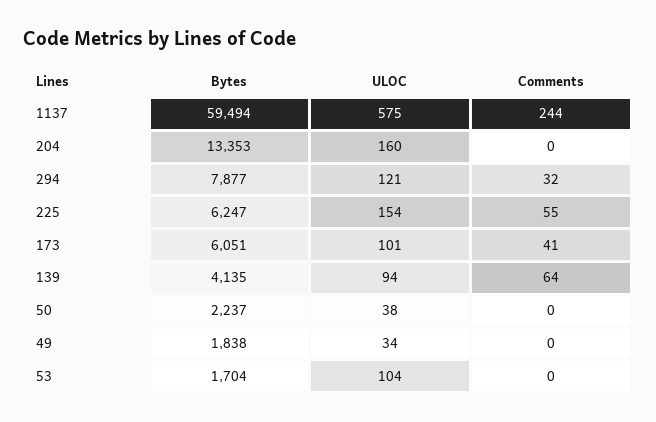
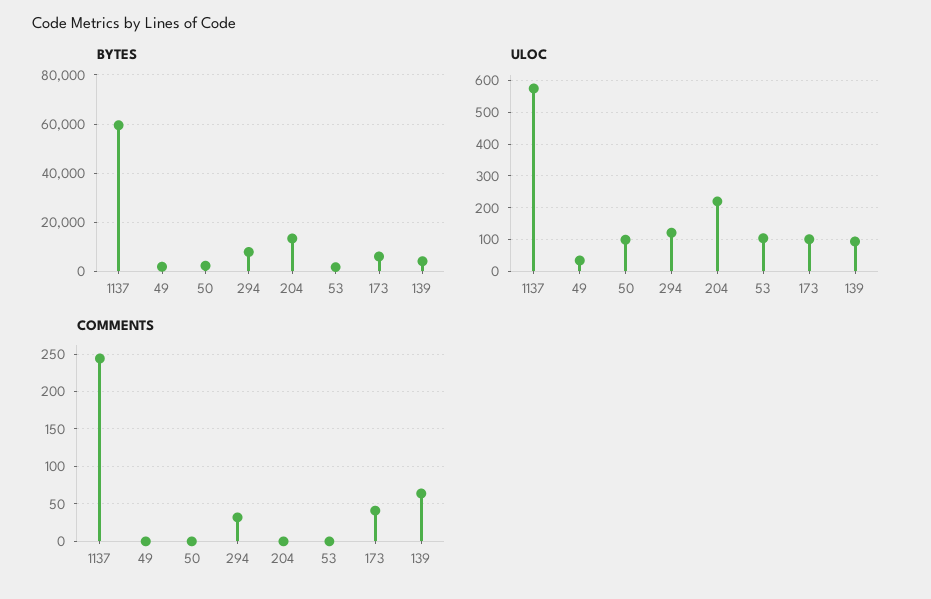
ULOC, 204: 160 -> 220
Bytes, 225: 6247 -> none
ULOC, 225: 154 -> none
Comments, 225: 55 -> none
ULOC, 50: 38 -> 100

